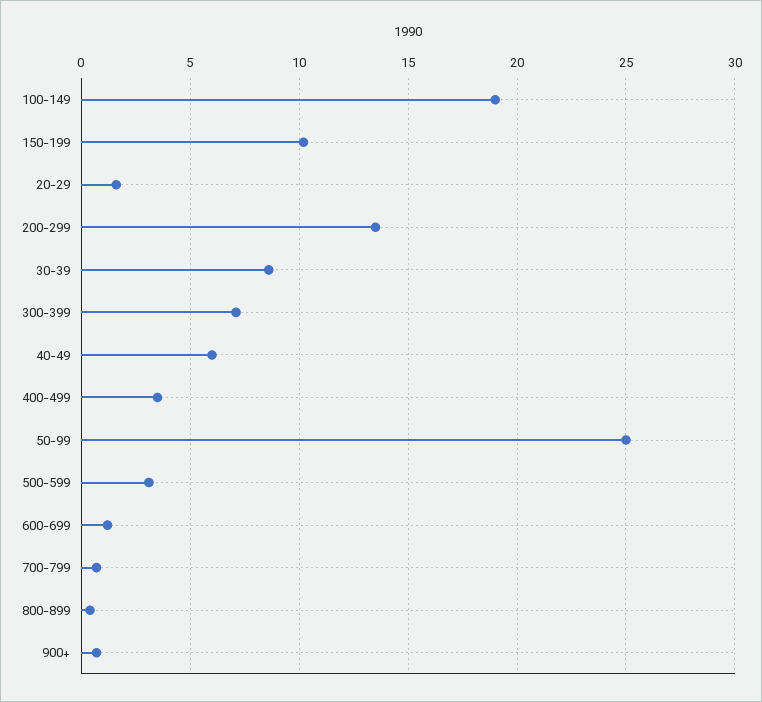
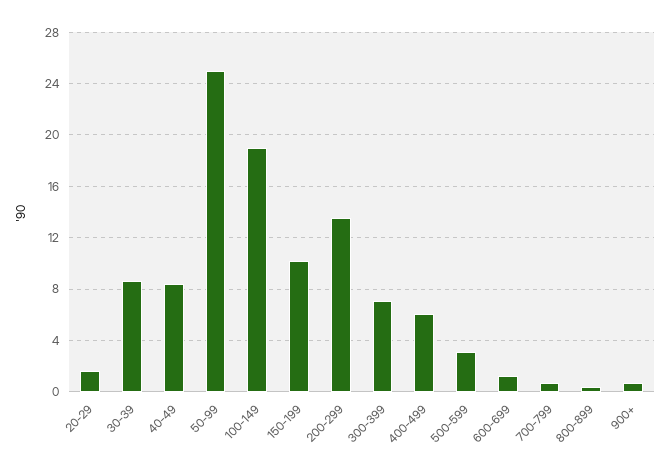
40-49: 6 -> 8.5
400-499: 3.5 -> 6

